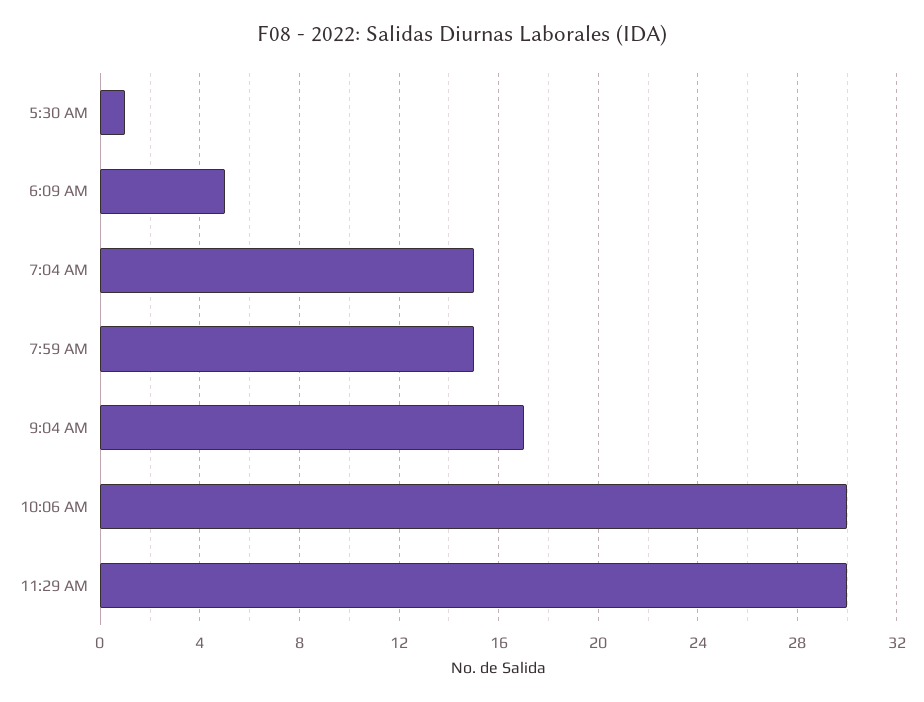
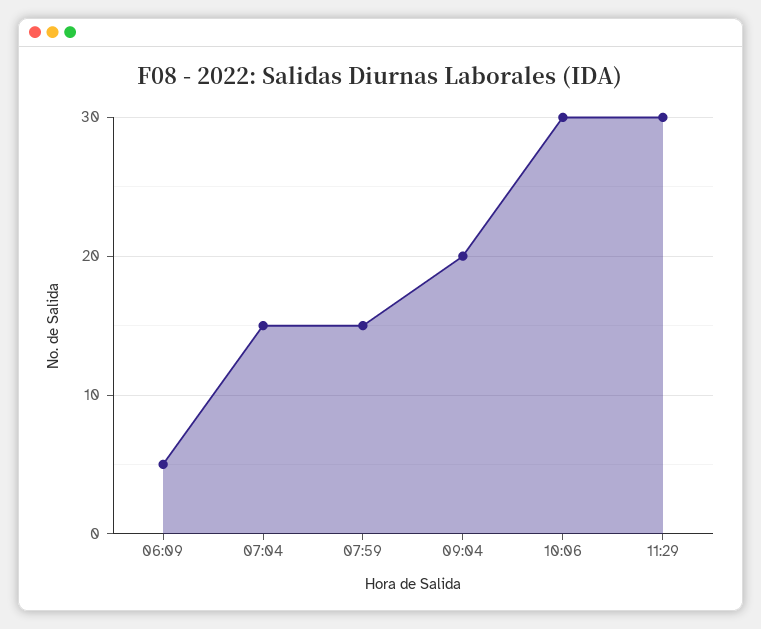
5:30 AM: 1 -> none
9:04 AM: 17 -> 20

